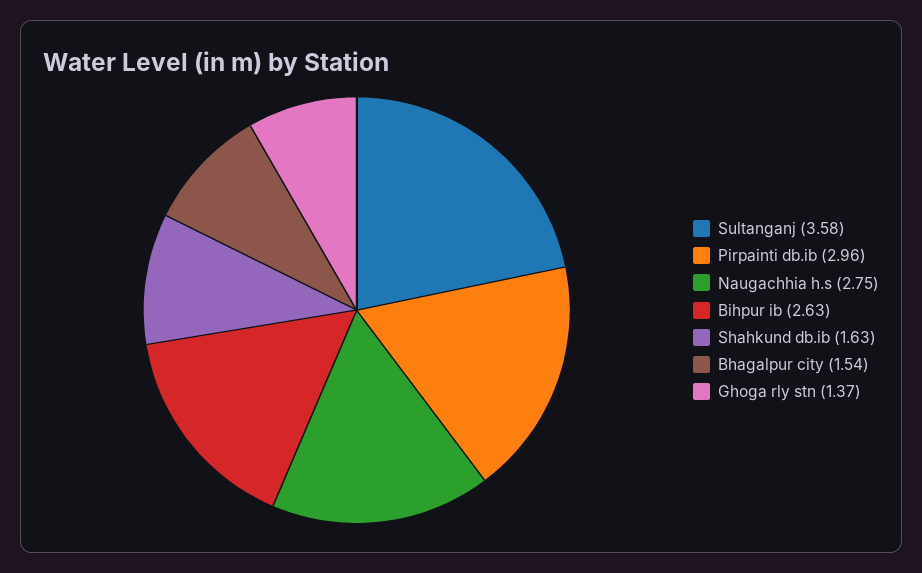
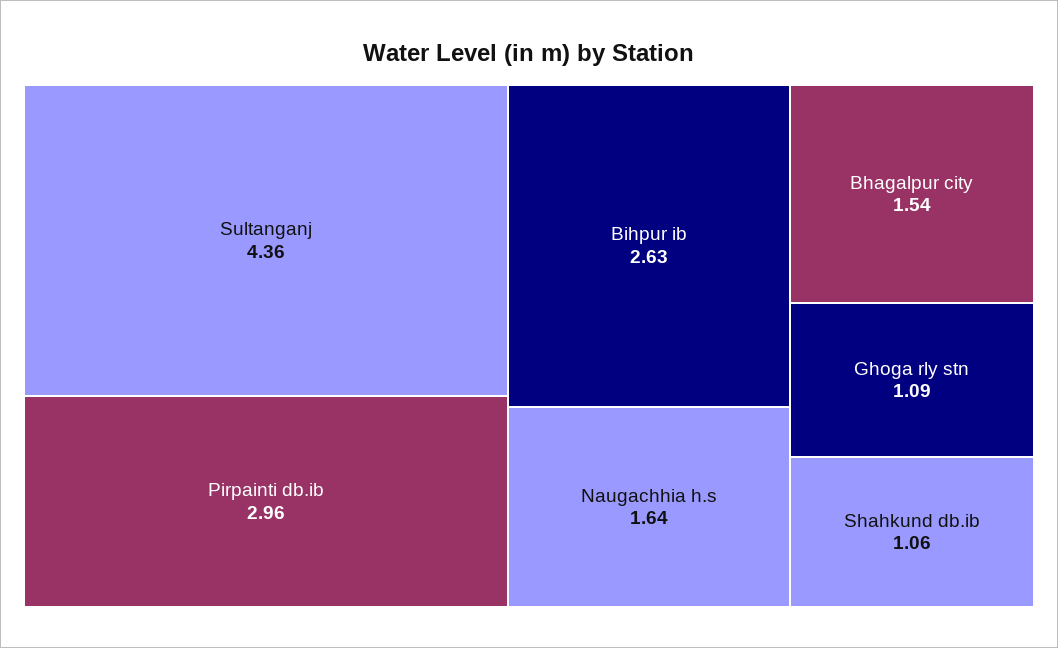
Sultanganj: 3.58 -> 4.36
Naugachhia h.s: 2.75 -> 1.64
Shahkund db.ib: 1.63 -> 1.06
Ghoga rly stn: 1.37 -> 1.09

